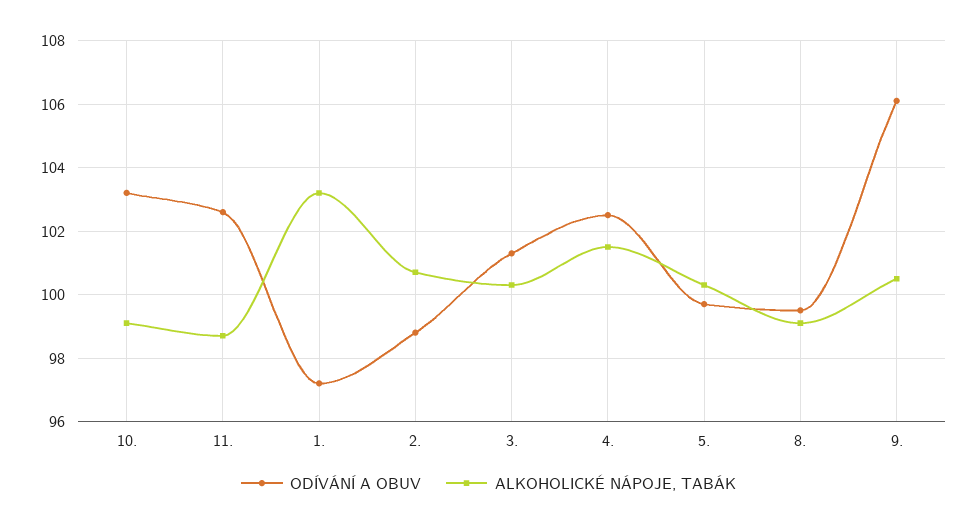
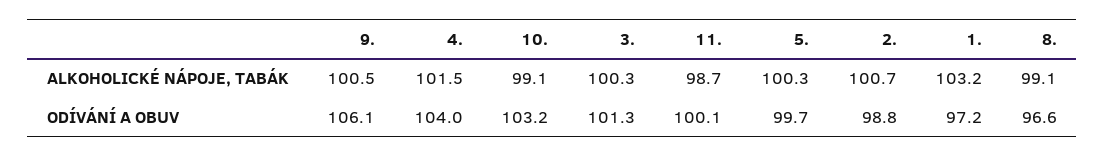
ODÍVÁNÍ A OBUV, 11.: 102.5 -> 100.1
ODÍVÁNÍ A OBUV, 4.: 102.5 -> 104
ODÍVÁNÍ A OBUV, 8.: 99.5 -> 96.6

